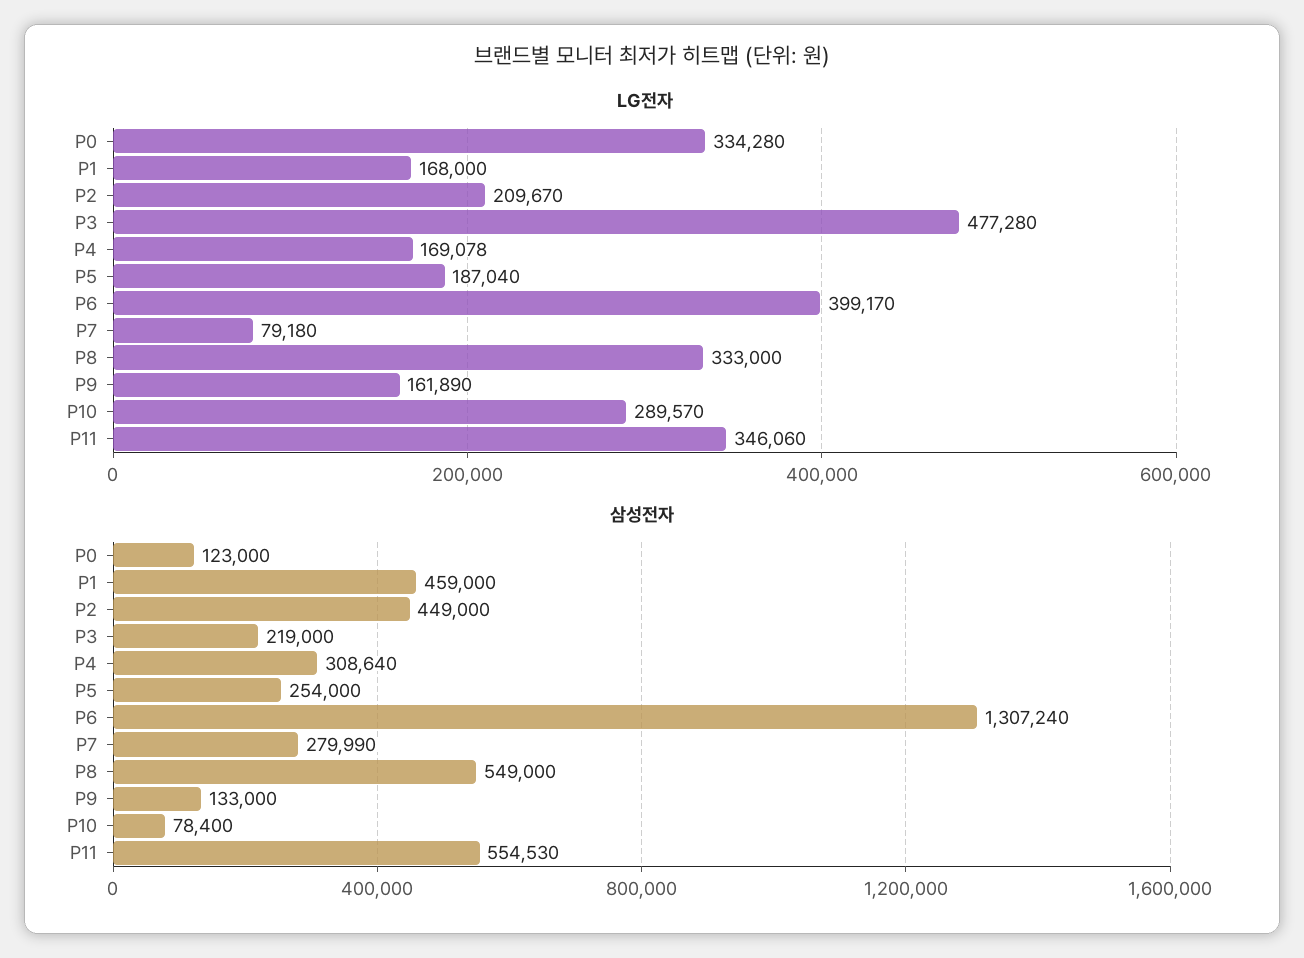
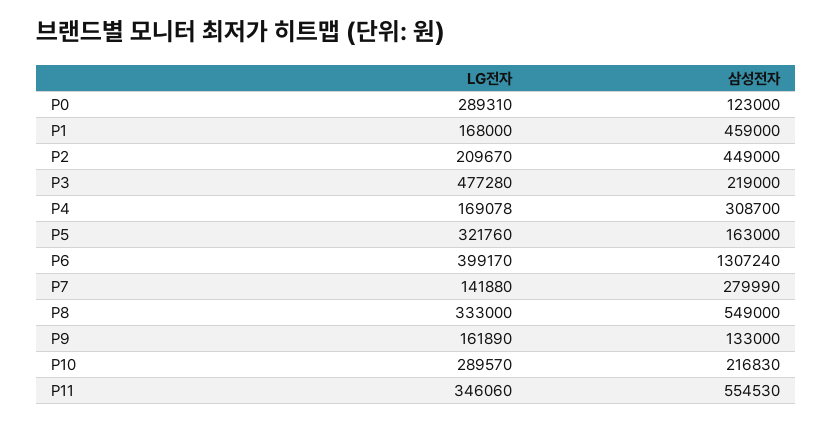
LG전자, P0: 334280 -> 289310
LG전자, P5: 187040 -> 321760
LG전자, P7: 79180 -> 141880
삼성전자, P4: 308640 -> 308700
삼성전자, P5: 254000 -> 163000
삼성전자, P10: 78400 -> 216830

